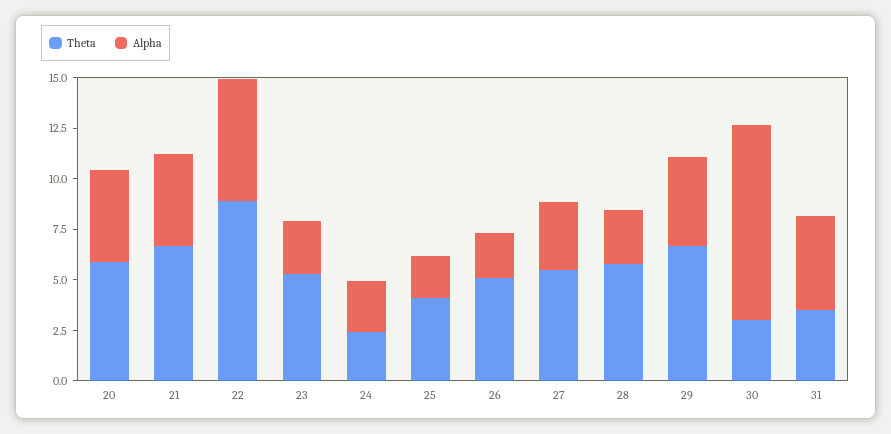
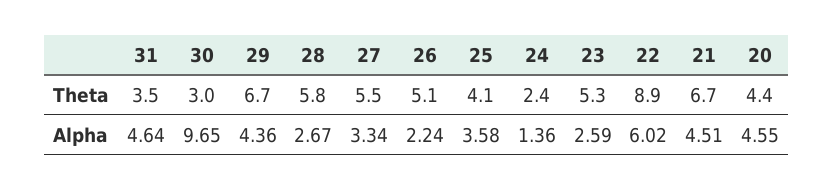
Theta, 20: 6 -> 4.4
Alpha, 24: 2.5 -> 1.36
Alpha, 25: 2 -> 3.58

